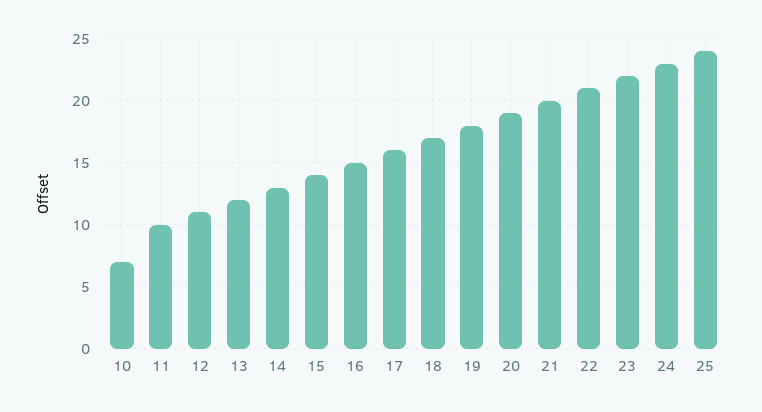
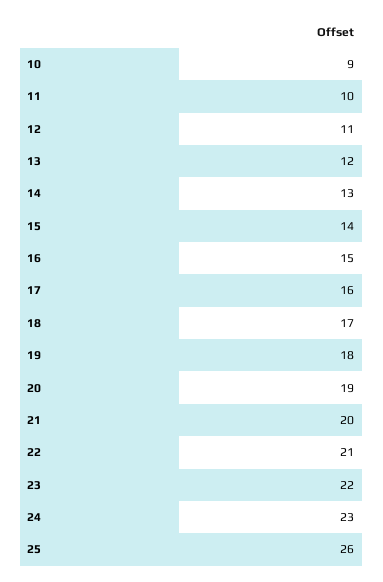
10: 7 -> 9
25: 24 -> 26

